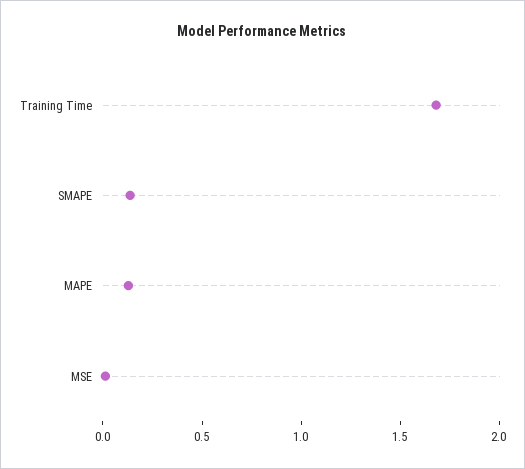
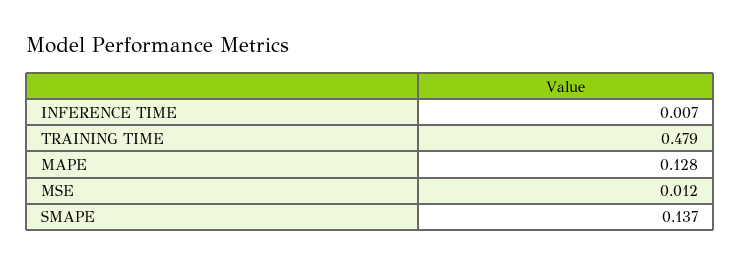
Training Time: 1.7 -> 0.479
INFERENCE TIME: none -> 0.007

